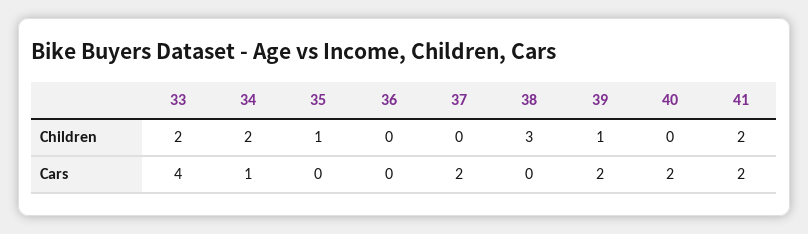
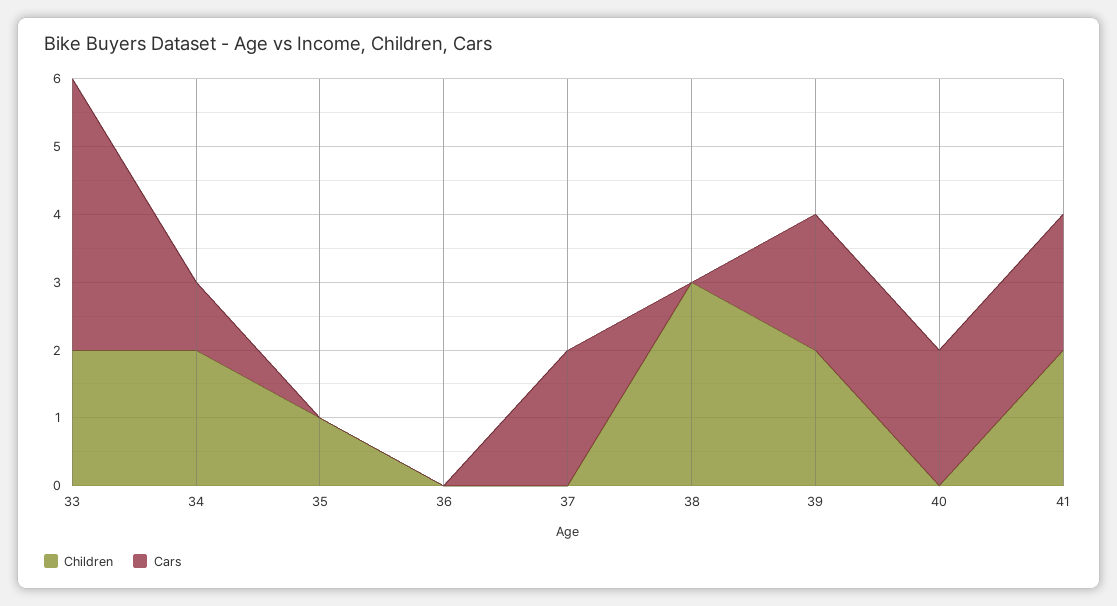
Children, 39: 1 -> 2

